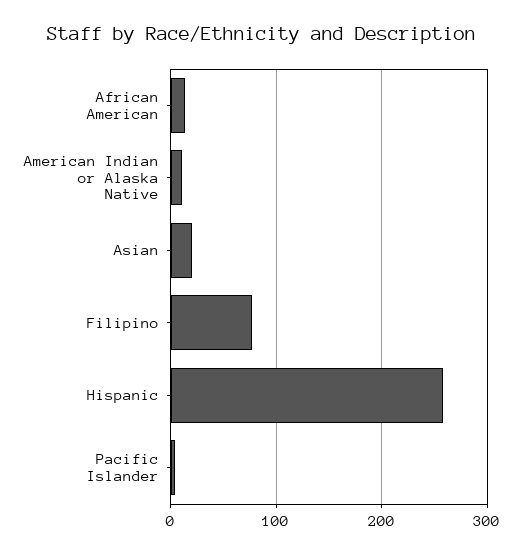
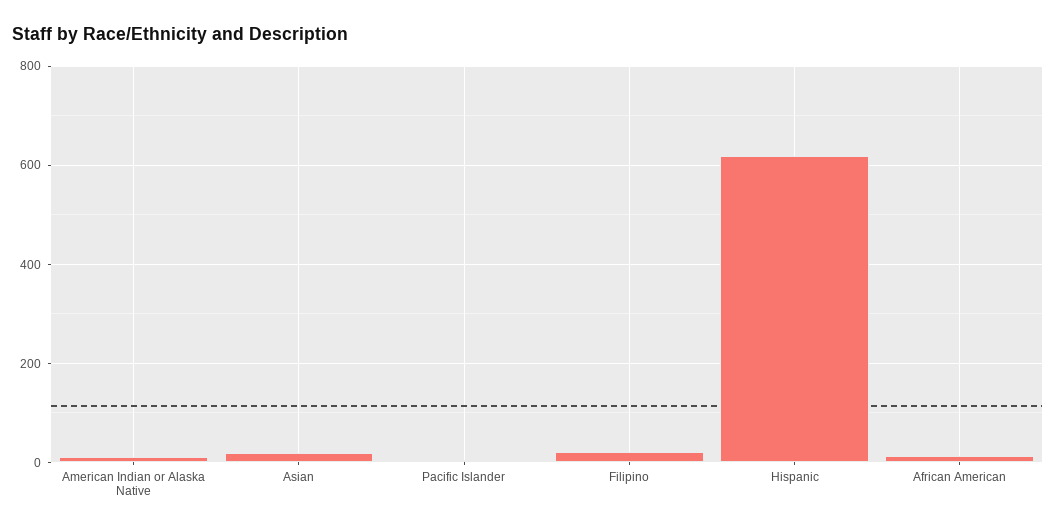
Filipino: 80 -> 20
Hispanic: 260 -> 620

